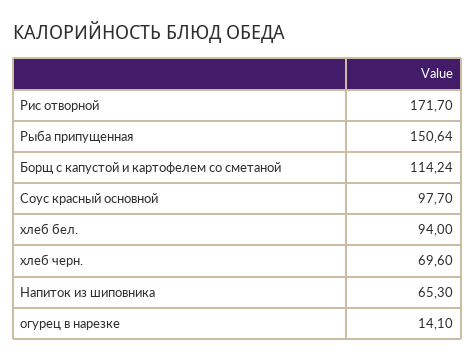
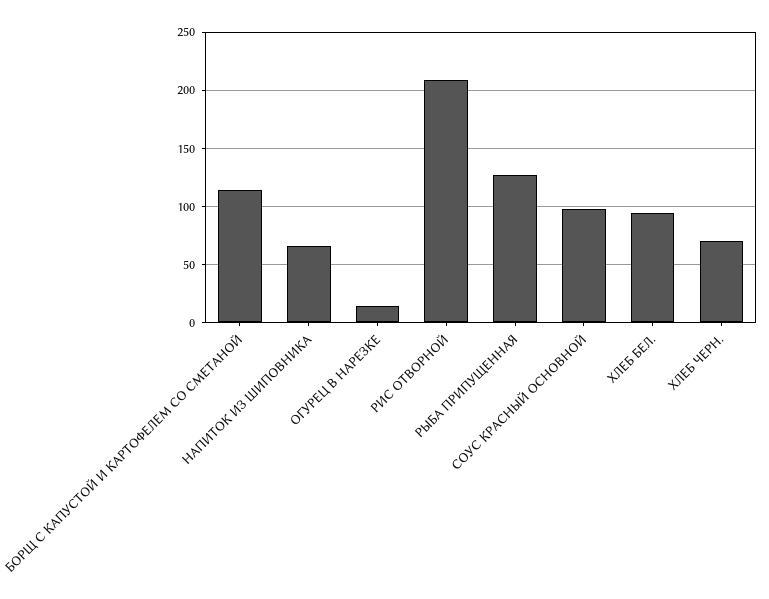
Рис отворной: 171.7 -> 210
Рыба припущенная: 150.64 -> 130

